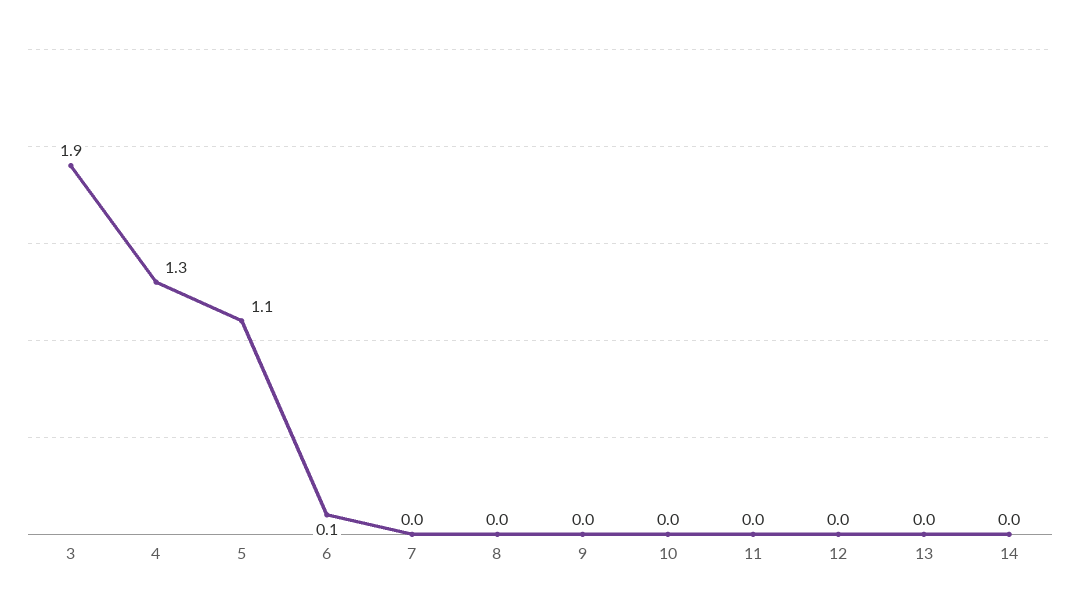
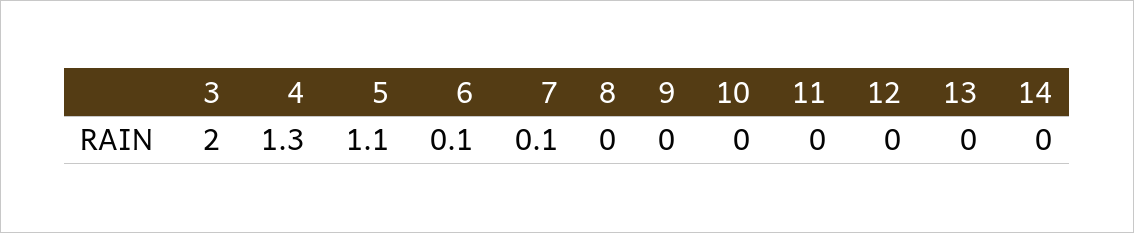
3: 1.9 -> 2
7: 0 -> 0.1

